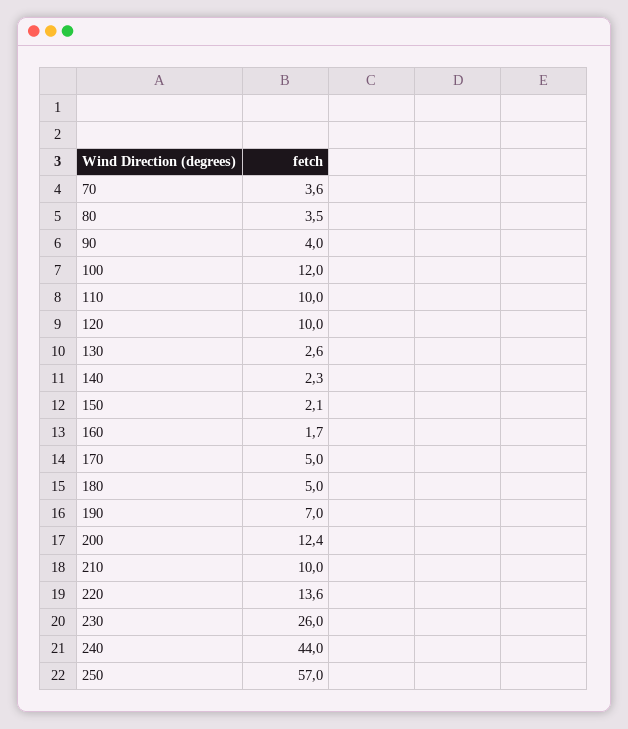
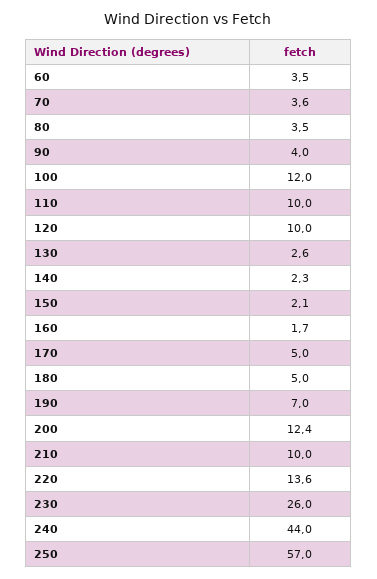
60: none -> 3.5

